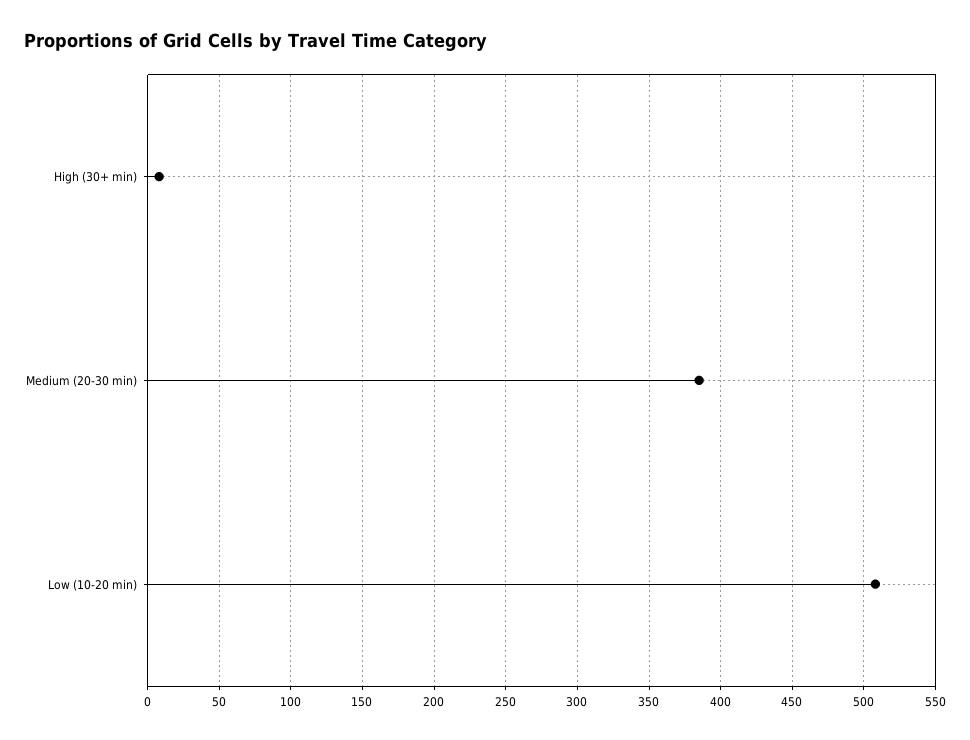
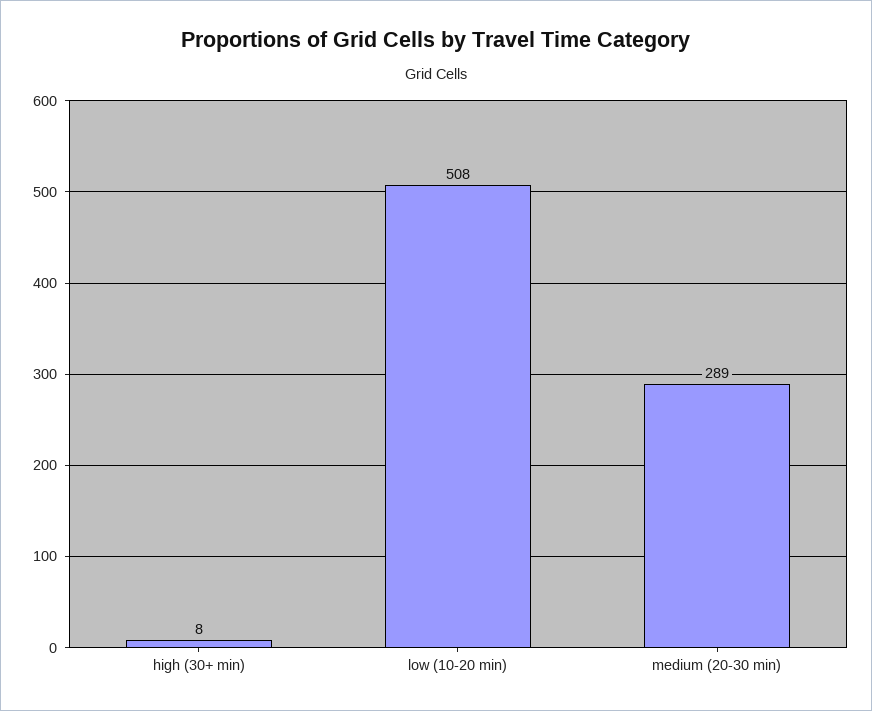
Medium (20-30 min): 385 -> 289

